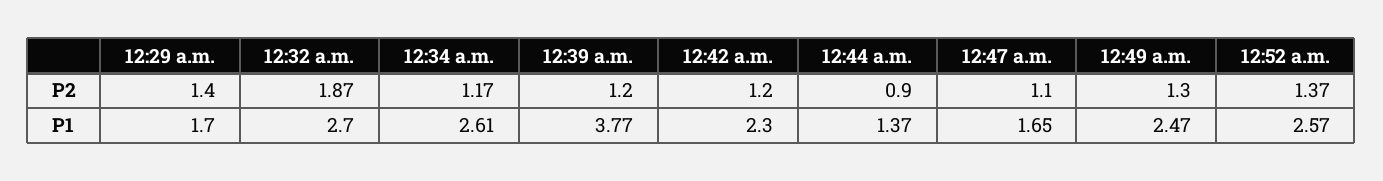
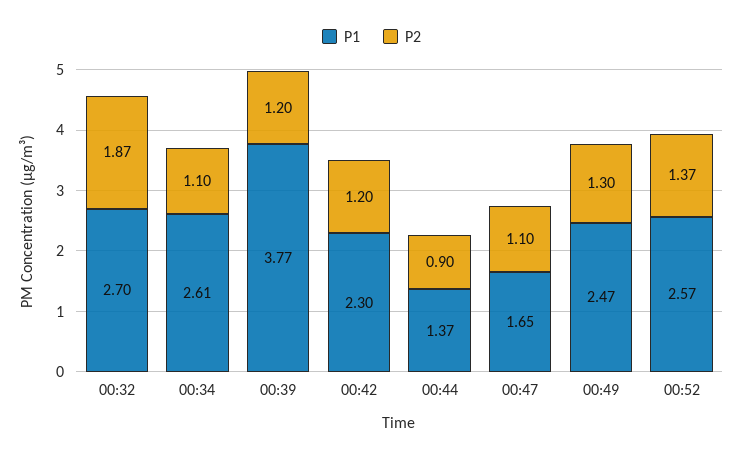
P2, 12:29 a.m.: 1.4 -> none
P2, 12:34 a.m.: 1.17 -> 1.1
P1, 12:29 a.m.: 1.7 -> none

